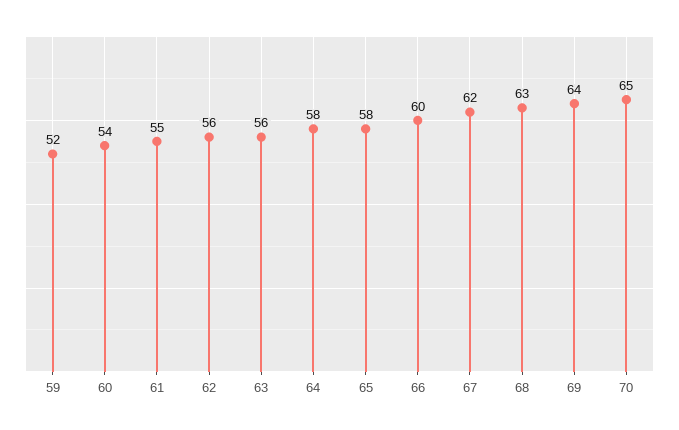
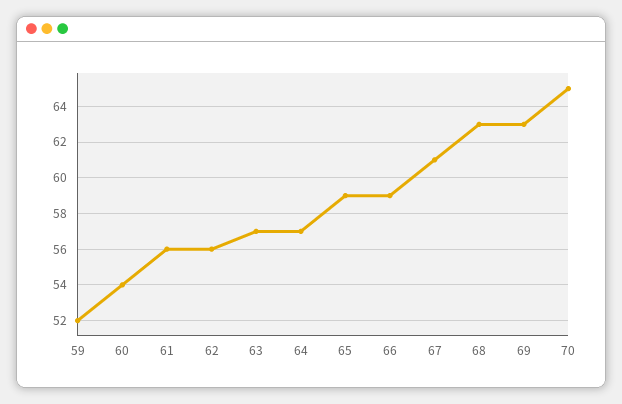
61: 55 -> 56
63: 56 -> 57
64: 58 -> 57
65: 58 -> 59
66: 60 -> 59
67: 62 -> 61
69: 64 -> 63

